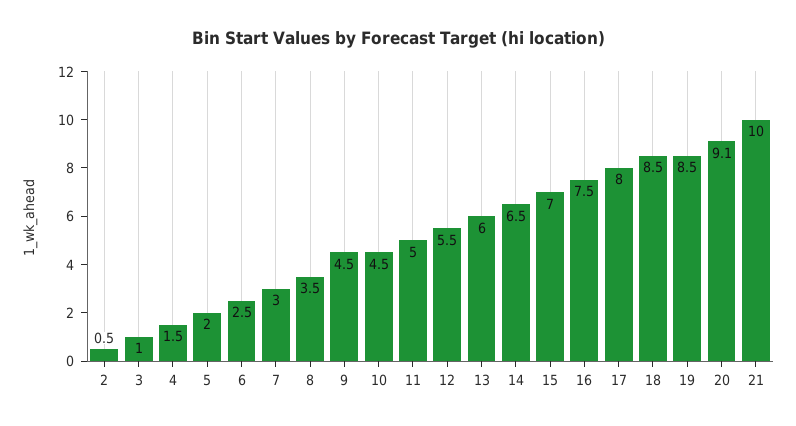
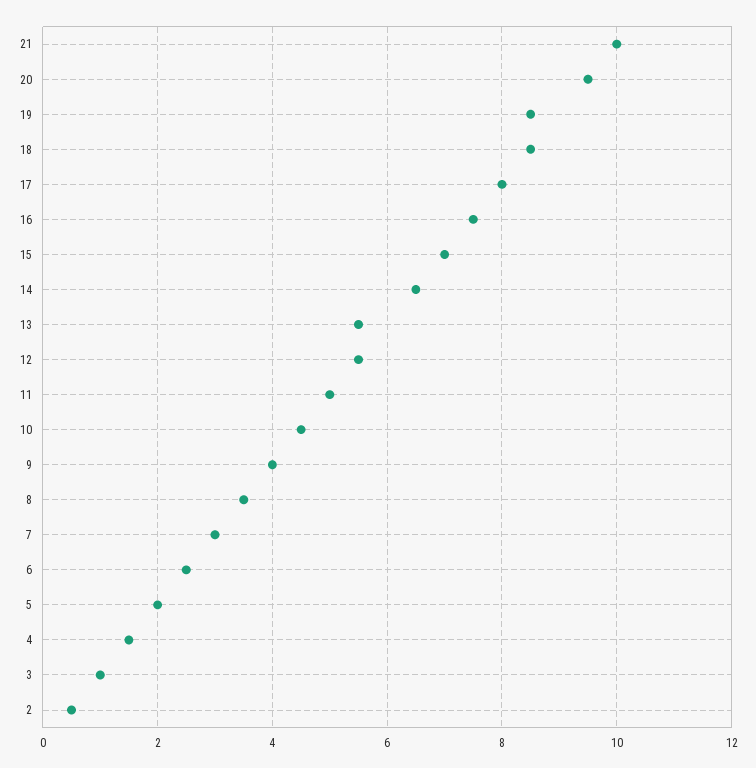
9: 4.5 -> 4
13: 6 -> 5.5
20: 9.1 -> 9.5

